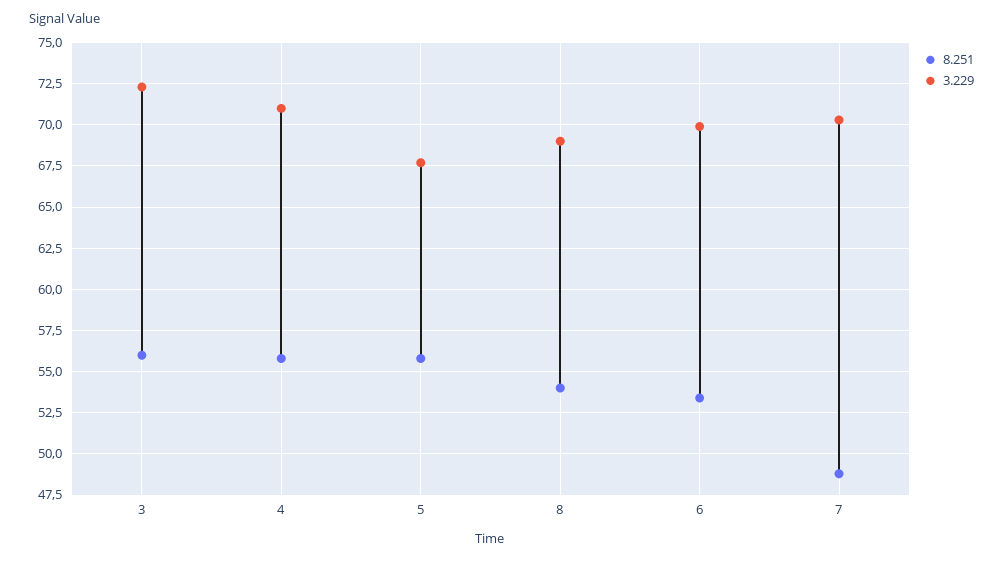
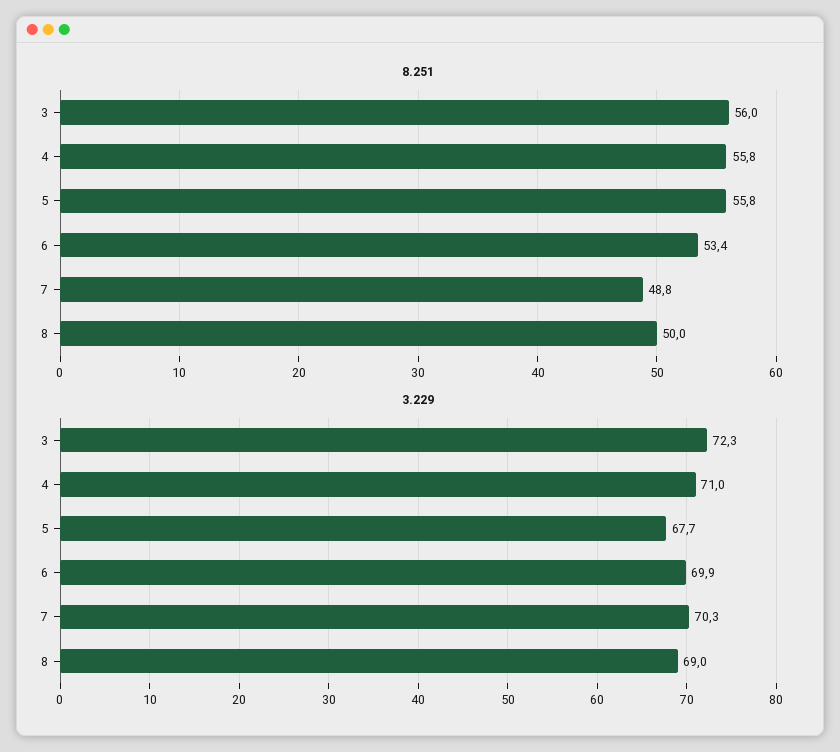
8.251, 8: 54 -> 50

